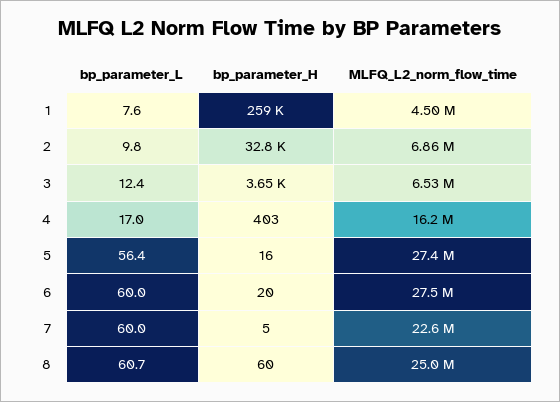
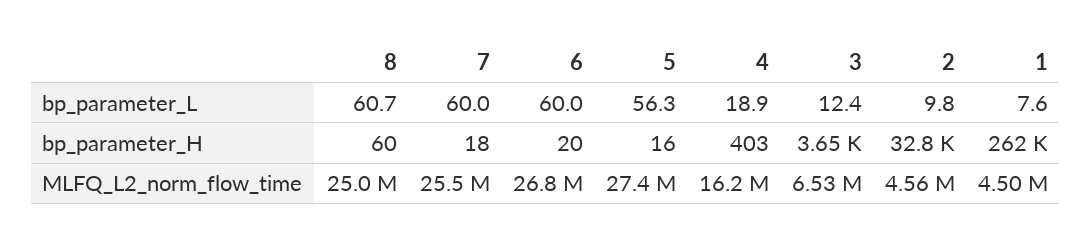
bp_parameter_H, 1: 259000 -> 262000
MLFQ_L2_norm_flow_time, 2: 6860000 -> 4560000
bp_parameter_L, 4: 17 -> 18.9
bp_parameter_L, 5: 56.4 -> 56.3
MLFQ_L2_norm_flow_time, 6: 27500000 -> 26800000
bp_parameter_H, 7: 5 -> 18
MLFQ_L2_norm_flow_time, 7: 22600000 -> 25500000

